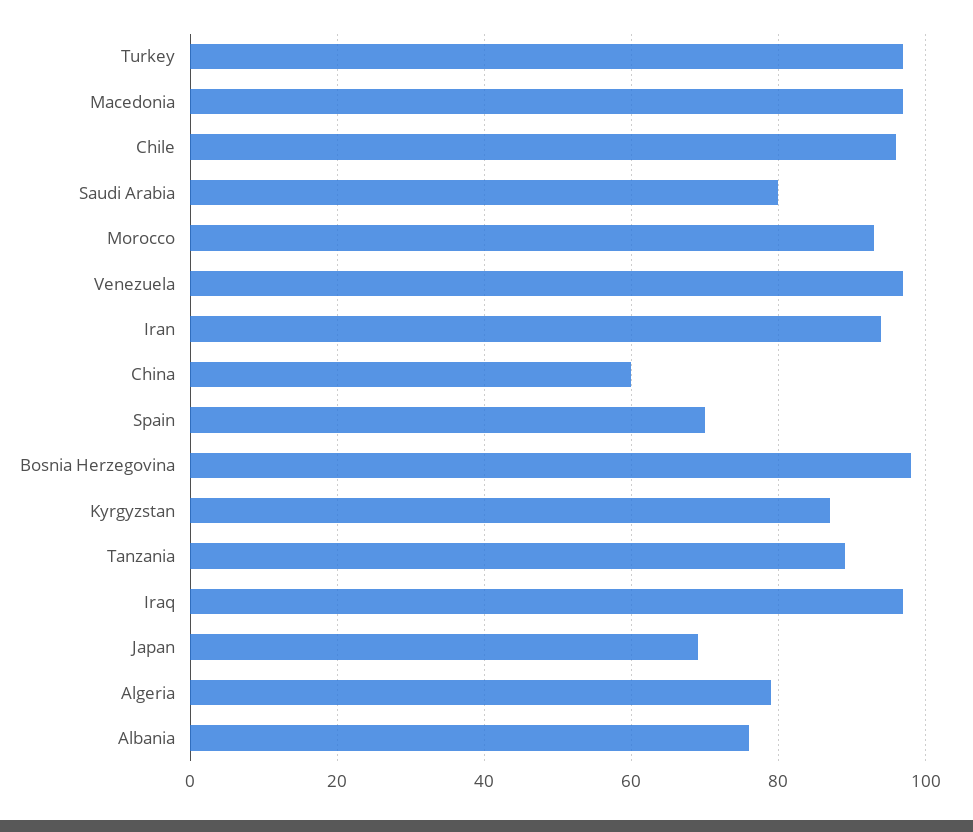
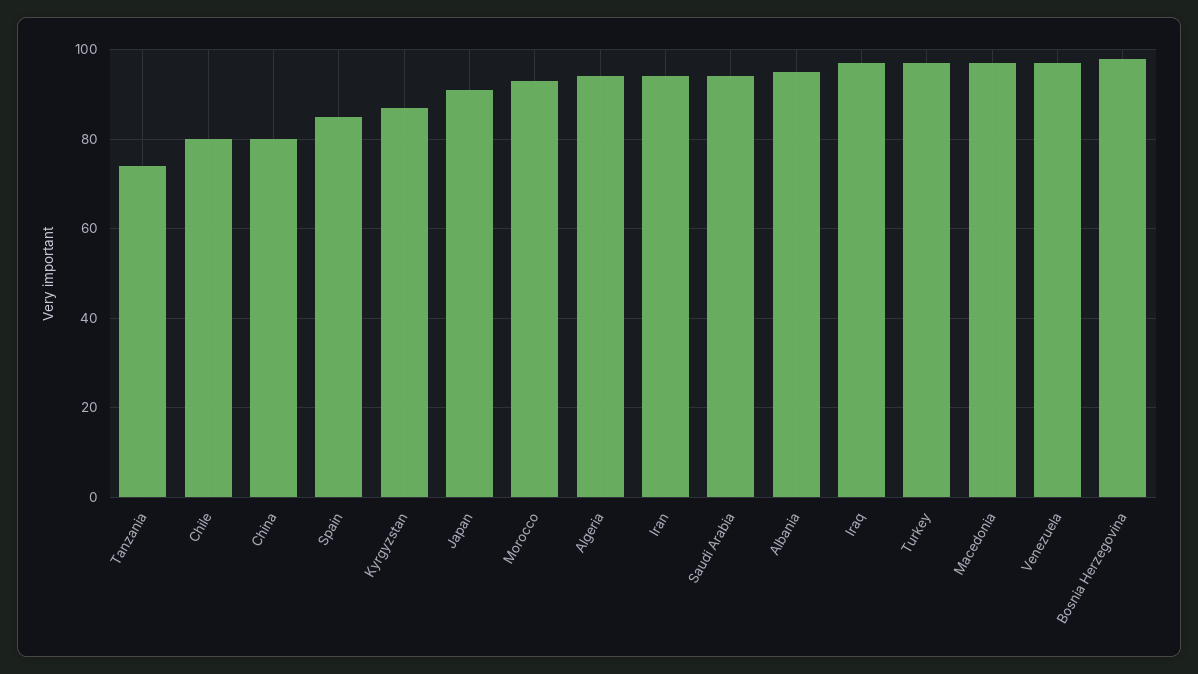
Chile: 95 -> 80
Saudi Arabia: 80 -> 95
China: 60 -> 80
Spain: 70 -> 85
Tanzania: 90 -> 75
Japan: 70 -> 90
Algeria: 80 -> 95
Albania: 75 -> 95

